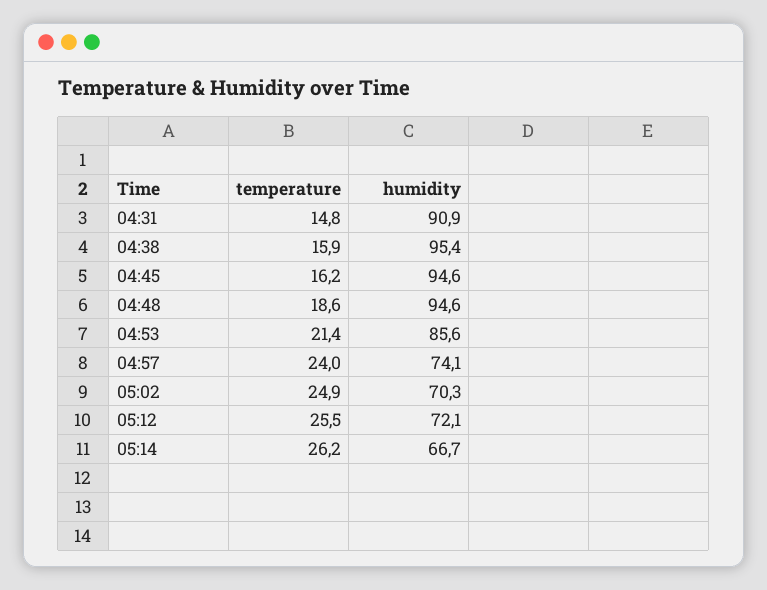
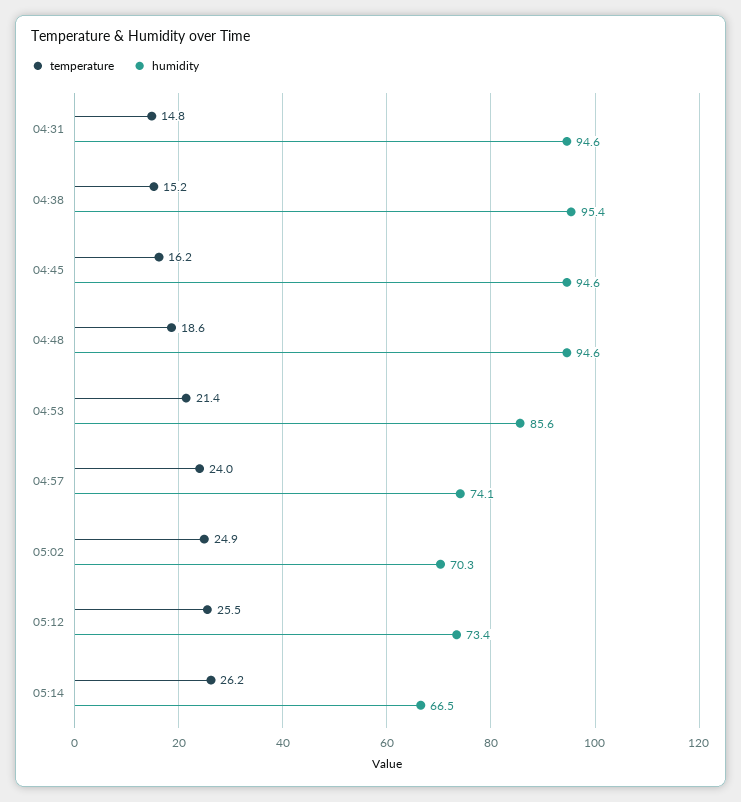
humidity, 04:31: 90.9 -> 94.6
temperature, 04:38: 15.9 -> 15.2
humidity, 05:12: 72.1 -> 73.4
humidity, 05:14: 66.7 -> 66.5

